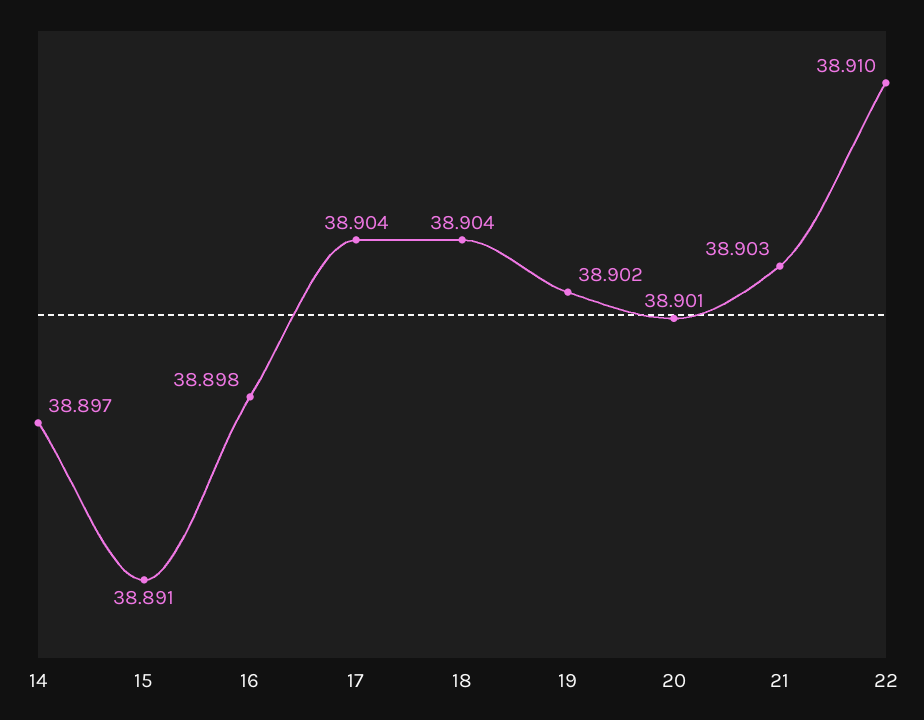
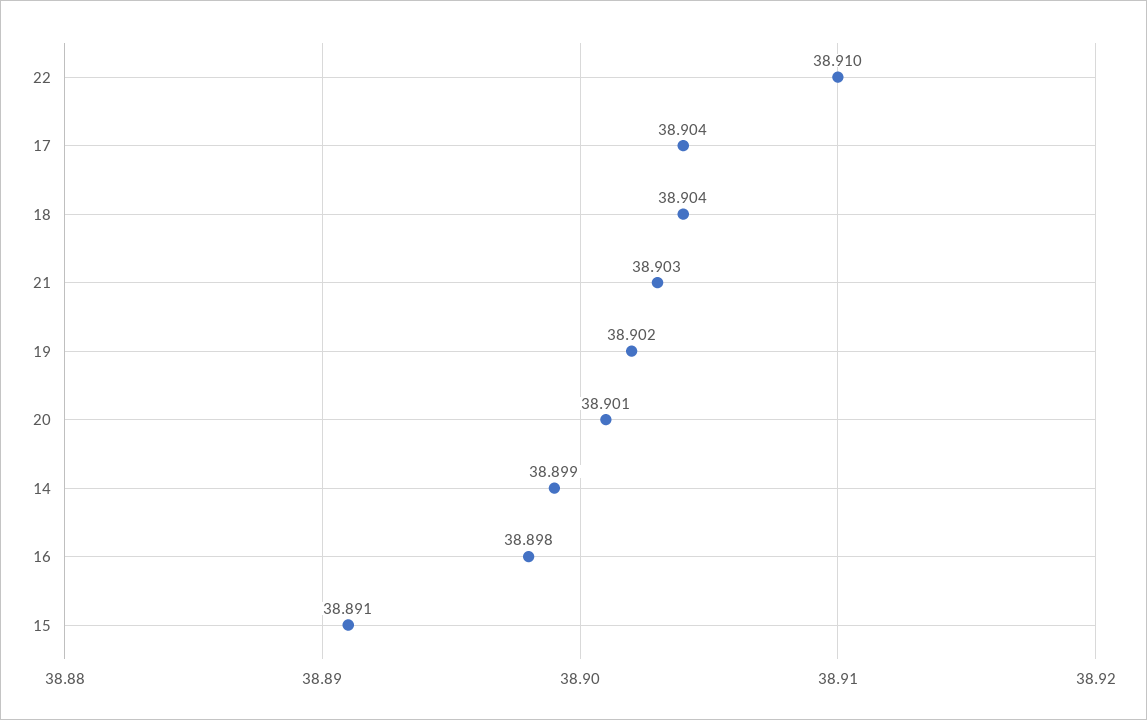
14: 38.897 -> 38.899

